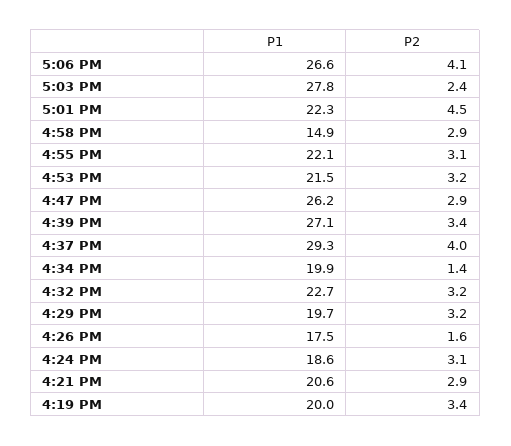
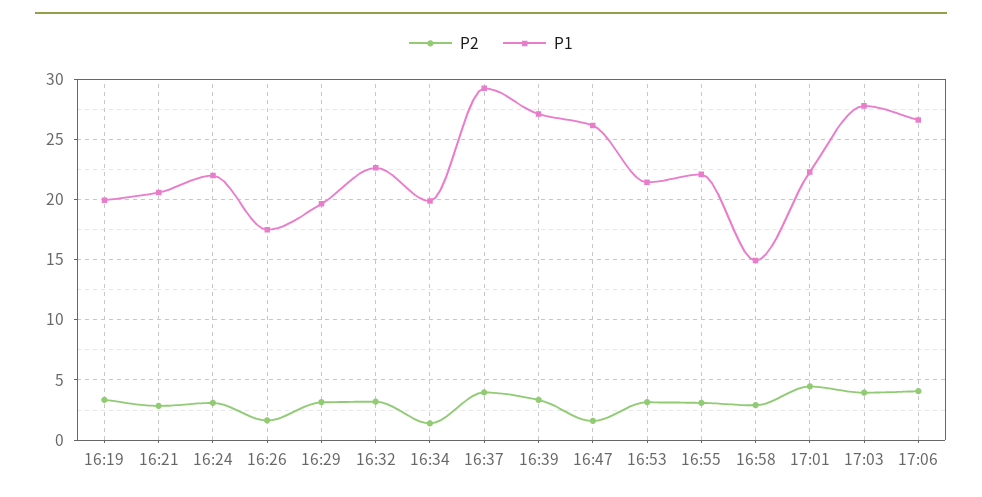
P2, 5:03 PM: 2.4 -> 4
P2, 4:47 PM: 2.9 -> 1.5
P1, 4:24 PM: 18.6 -> 22

